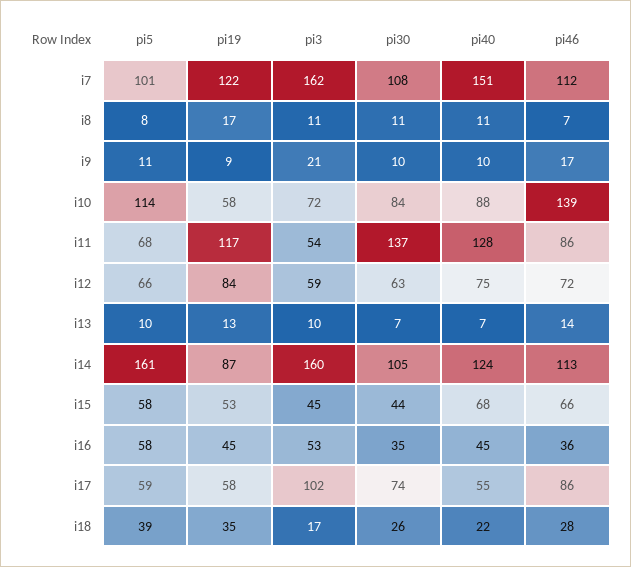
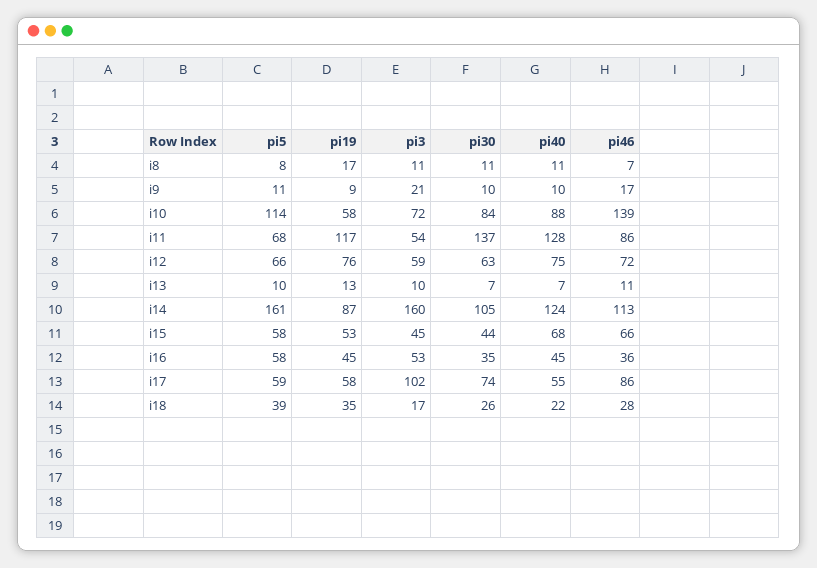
pi5, i7: 101 -> none
pi19, i7: 122 -> none
pi3, i7: 162 -> none
pi30, i7: 108 -> none
pi40, i7: 151 -> none
pi46, i7: 112 -> none
pi19, i12: 84 -> 76
pi46, i13: 14 -> 11

